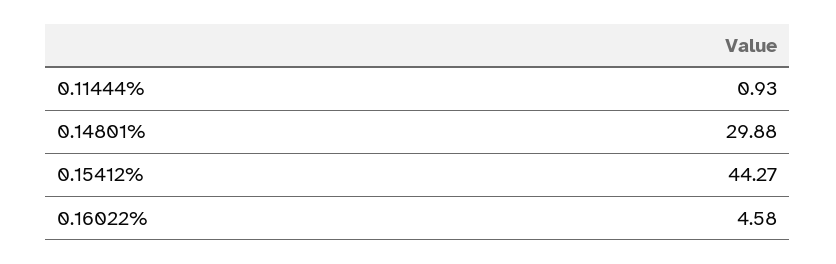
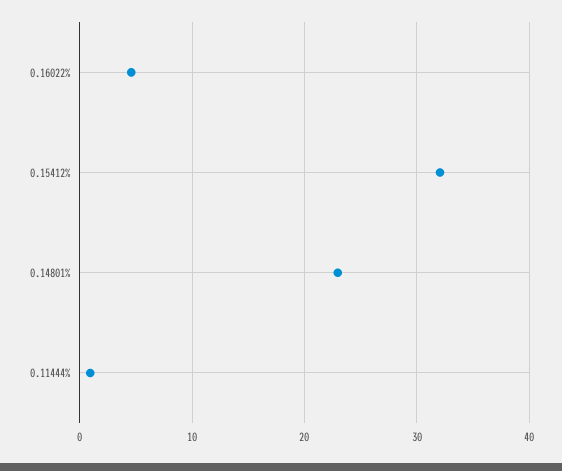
0.14801%: 29.88 -> 23
0.15412%: 44.27 -> 32

